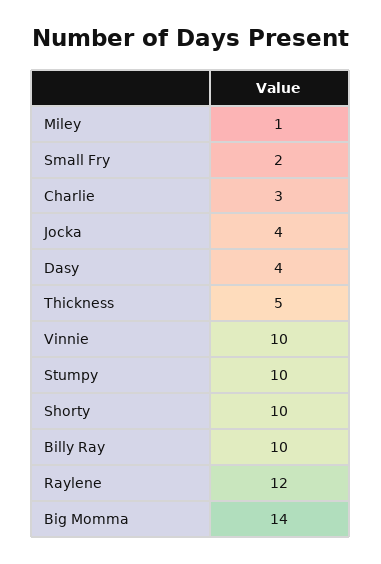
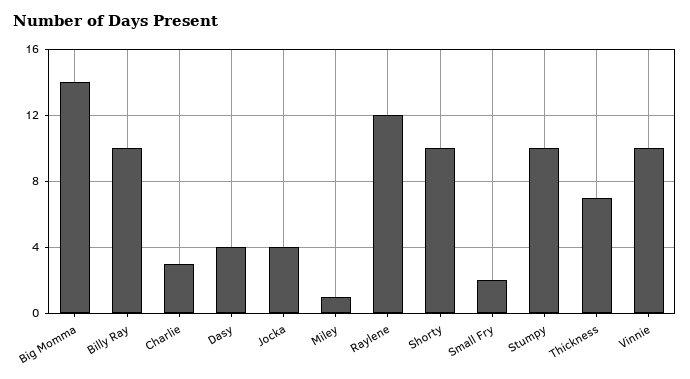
Thickness: 5 -> 7

